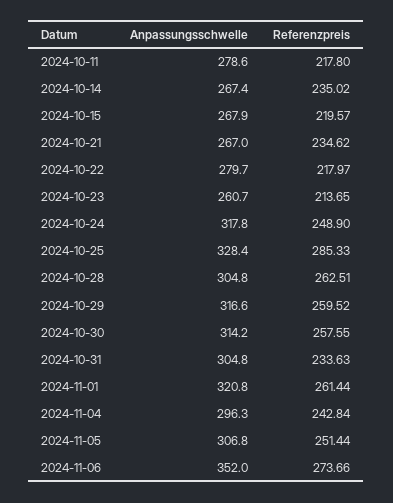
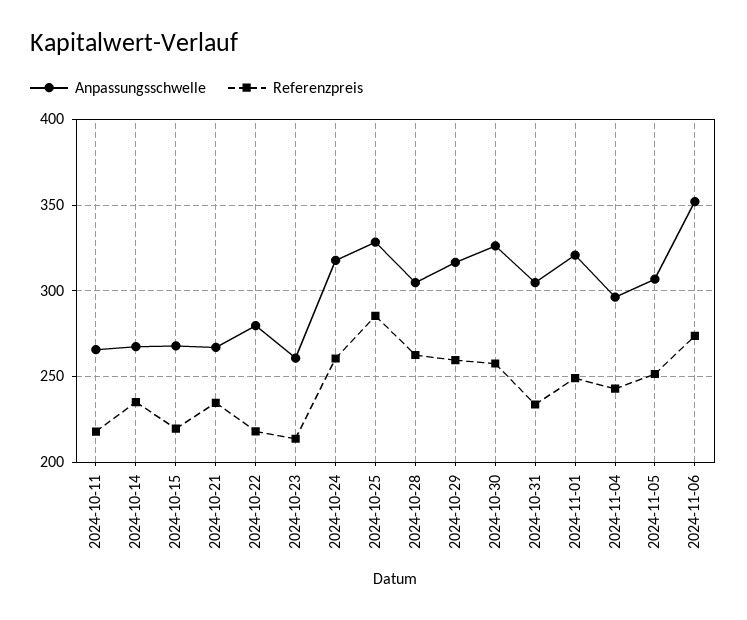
Anpassungsschwelle, 2024-10-11: 278.6 -> 265
Referenzpreis, 2024-10-24: 248.9 -> 260
Anpassungsschwelle, 2024-10-30: 314.2 -> 325
Referenzpreis, 2024-11-01: 261.44 -> 250

